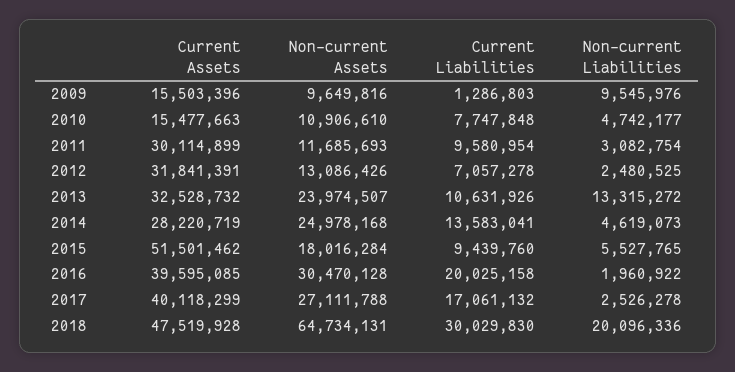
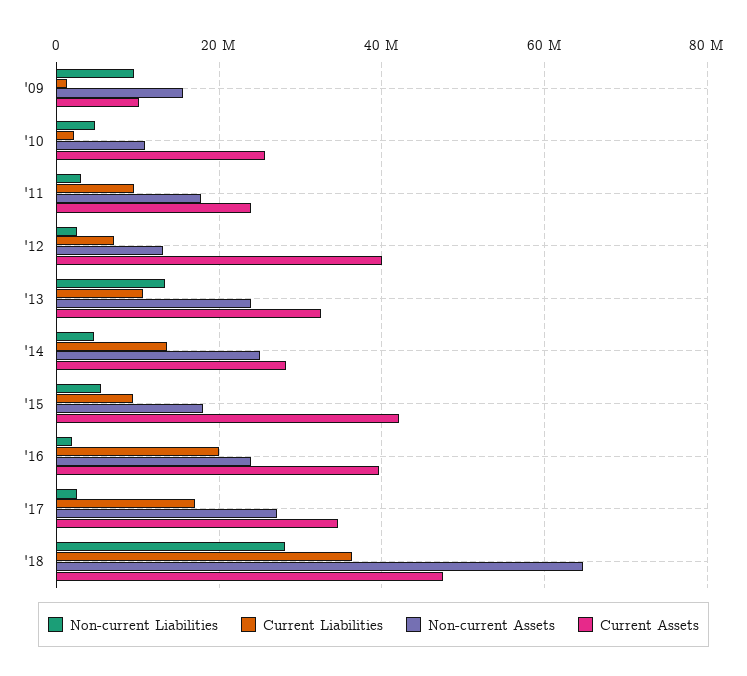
Current Assets, 2009: 15503396 -> 10000000
Non-current Assets, 2009: 9649816 -> 16000000
Current Assets, 2010: 15477663 -> 26000000
Current Liabilities, 2010: 7747848 -> 2000000
Current Assets, 2011: 30114899 -> 24000000
Non-current Assets, 2011: 11685693 -> 18000000
Current Assets, 2012: 31841391 -> 40000000
Current Assets, 2015: 51501462 -> 42000000
Non-current Assets, 2016: 30470128 -> 24000000
Current Assets, 2017: 40118299 -> 34000000
Current Liabilities, 2018: 30029830 -> 36000000
Non-current Liabilities, 2018: 20096336 -> 28000000

